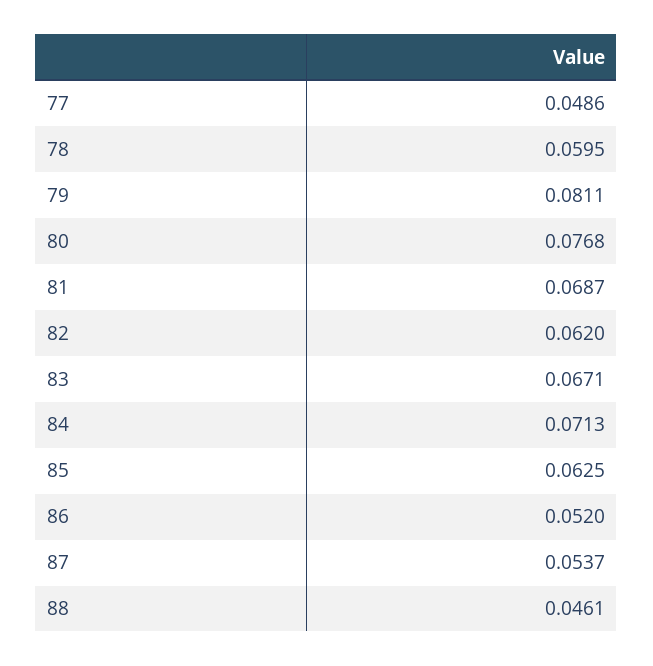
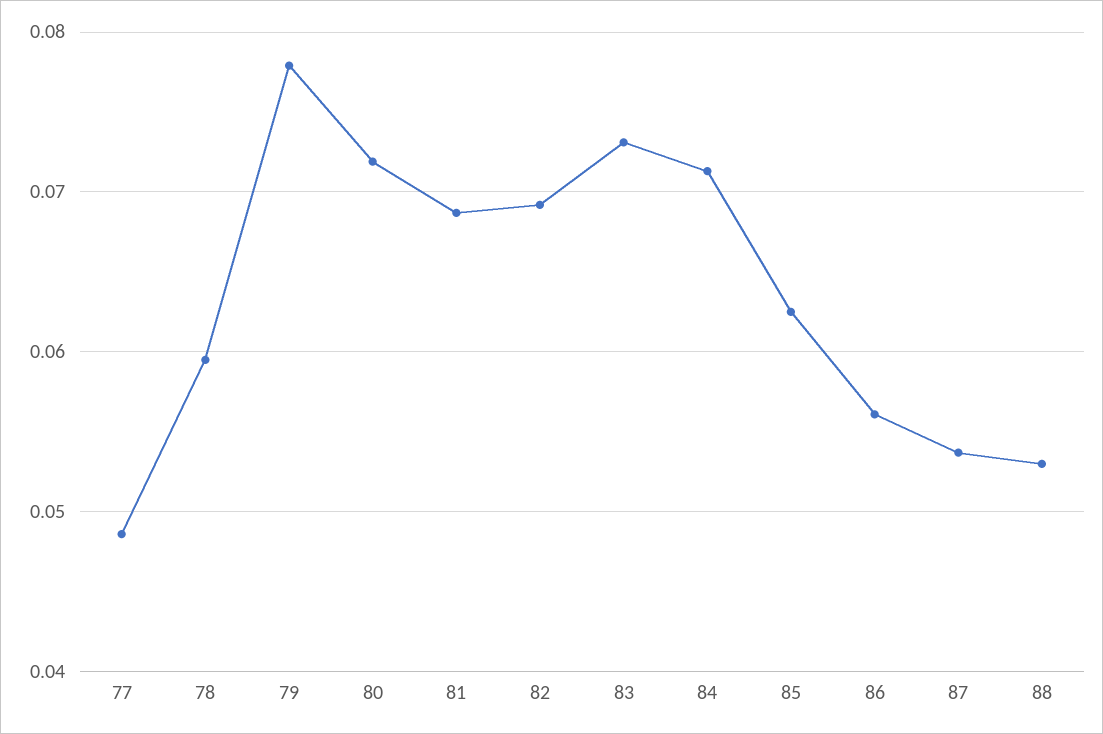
79: 0.0811 -> 0.078
80: 0.0768 -> 0.072
82: 0.062 -> 0.069
83: 0.0671 -> 0.073
86: 0.052 -> 0.056
88: 0.0461 -> 0.053

